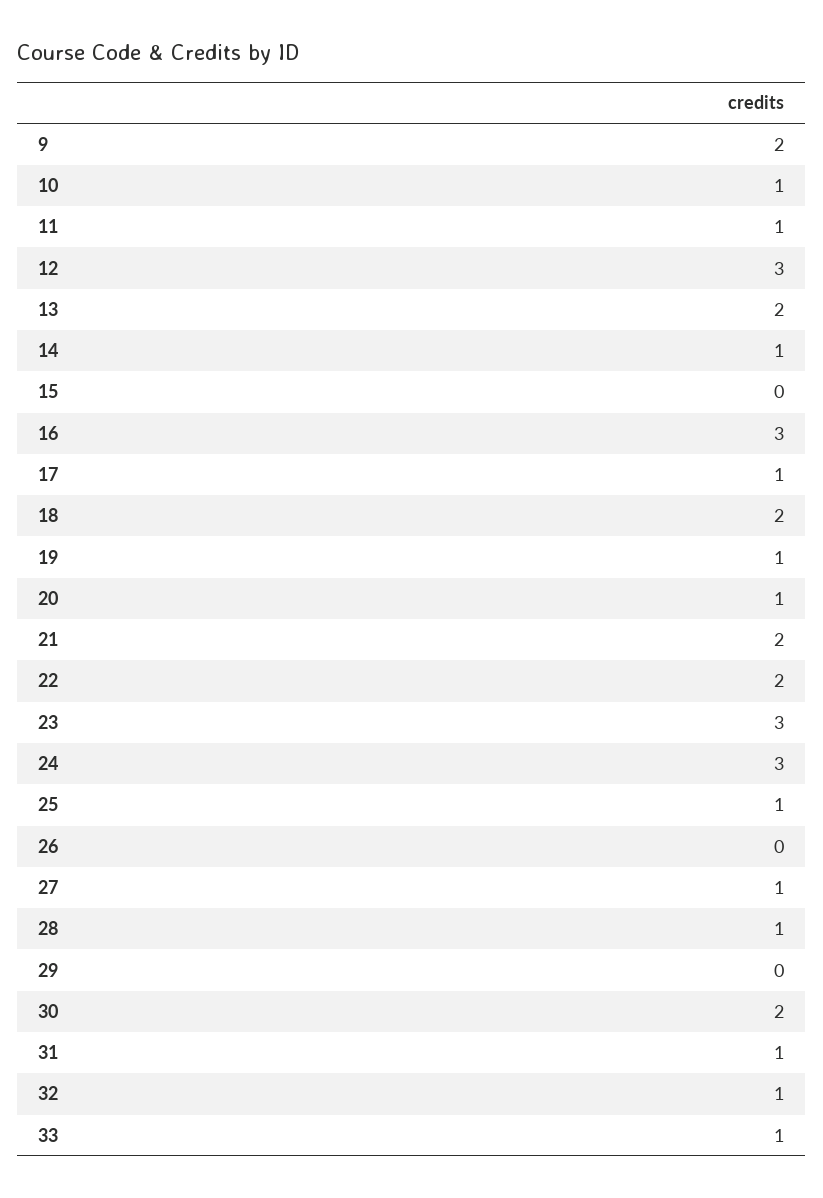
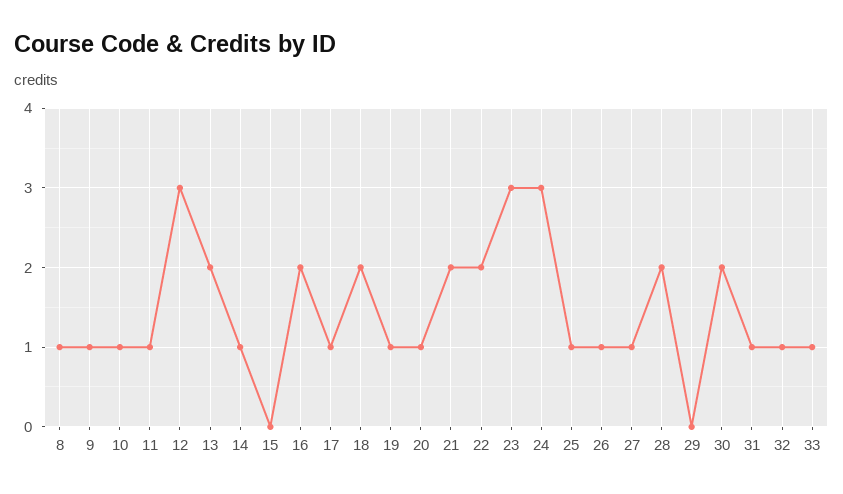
9: 2 -> 1
16: 3 -> 2
26: 0 -> 1
28: 1 -> 2
8: none -> 1

